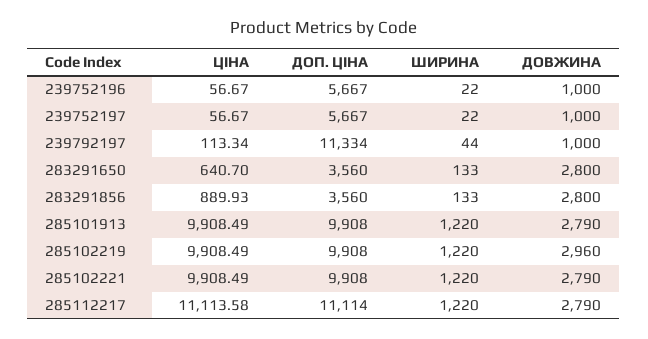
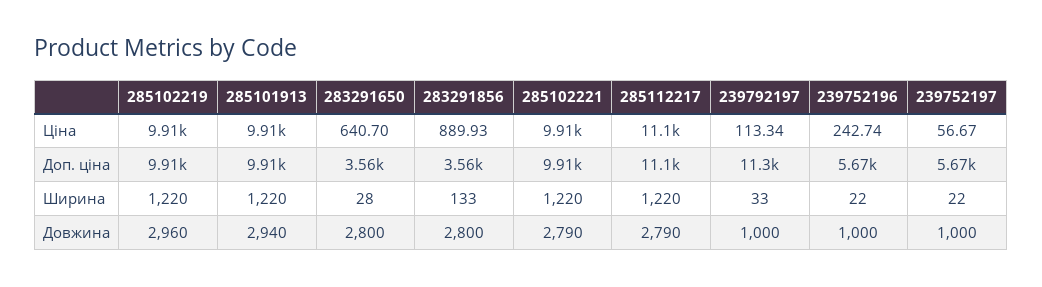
ЦІНА, 239752196: 56.67 -> 242.74
ШИРИНА, 239792197: 44 -> 33
ШИРИНА, 283291650: 133 -> 28
ДОВЖИНА, 285101913: 2790 -> 2940

